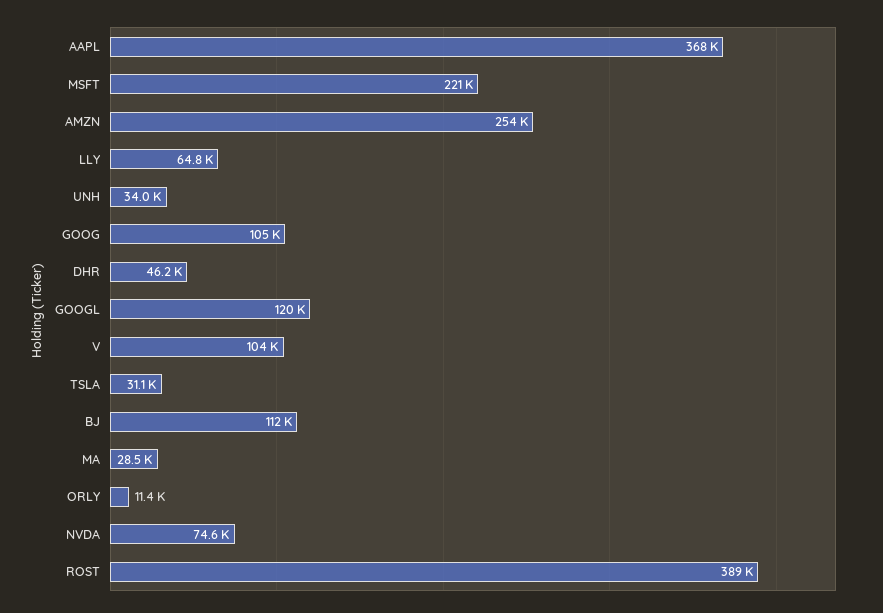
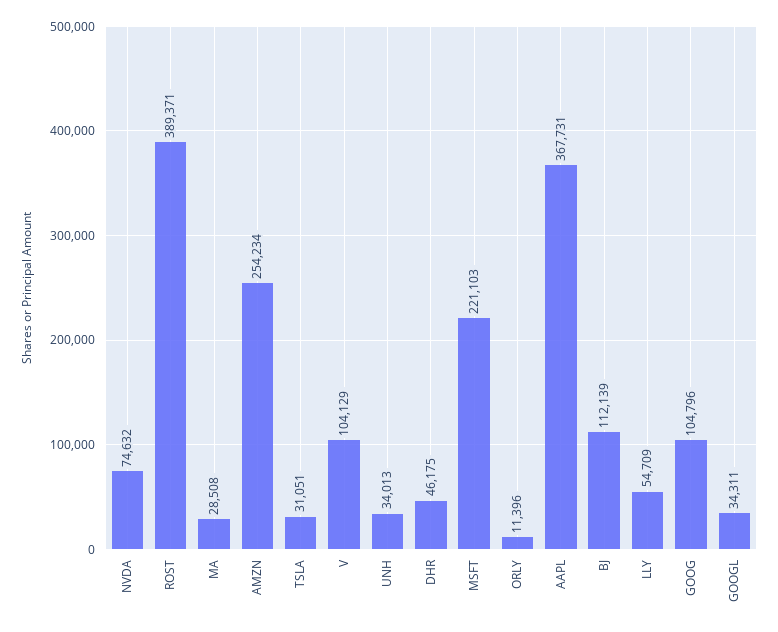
LLY: 64800 -> 54709
GOOGL: 120000 -> 34311

